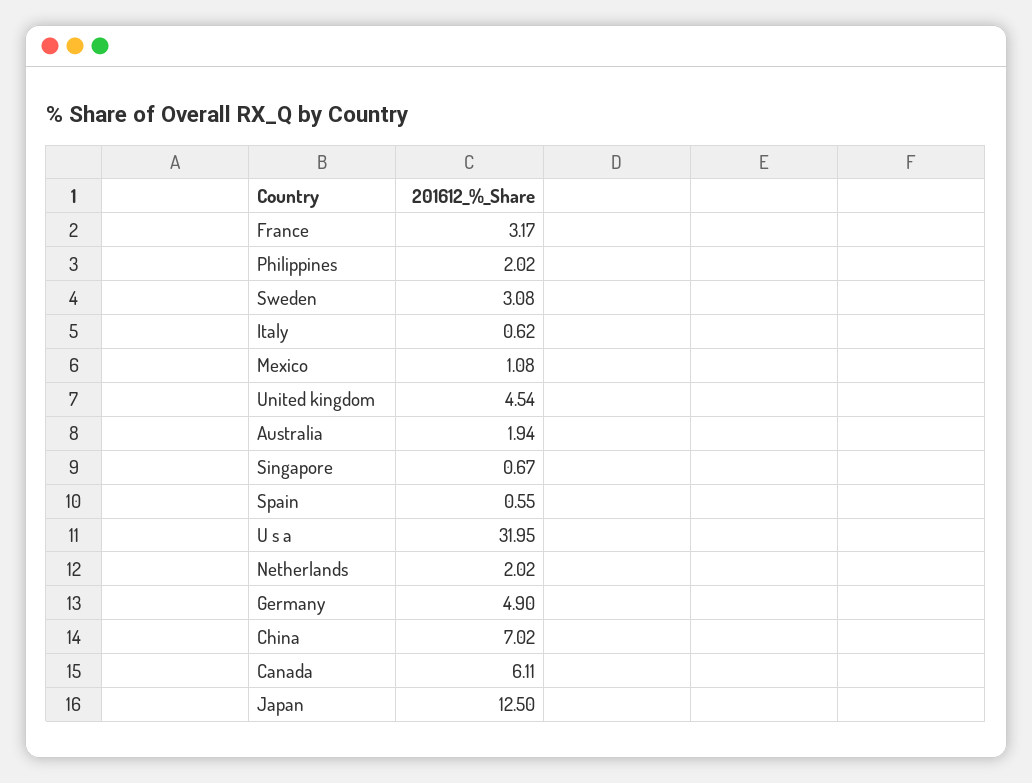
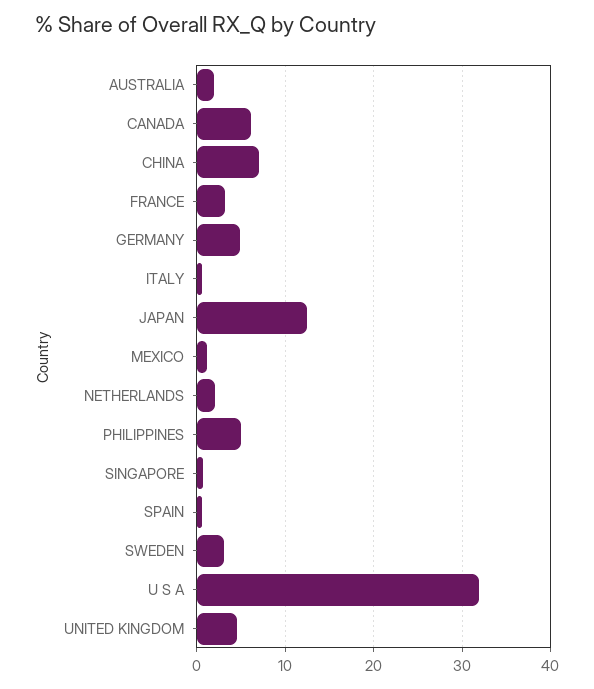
Philippines: 2.02 -> 5

